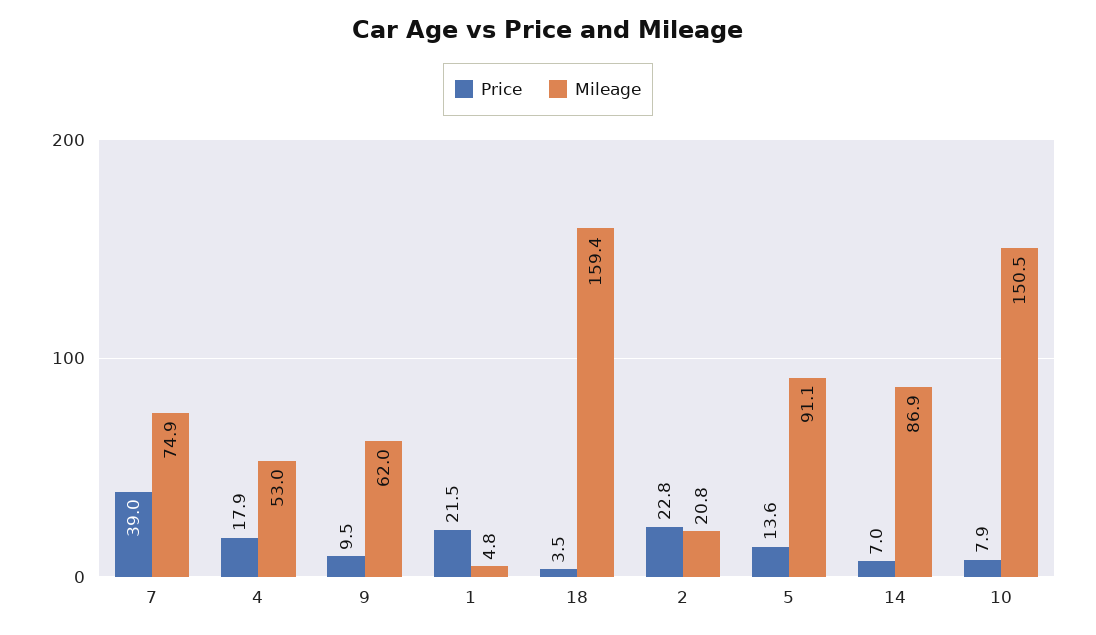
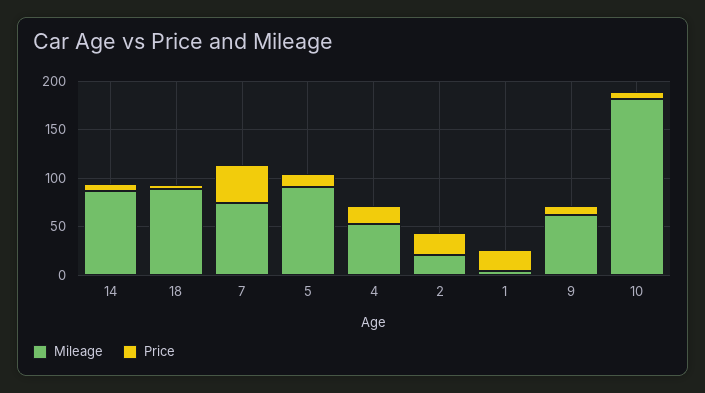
Mileage, 18: 159.4 -> 90
Mileage, 10: 150.5 -> 180

